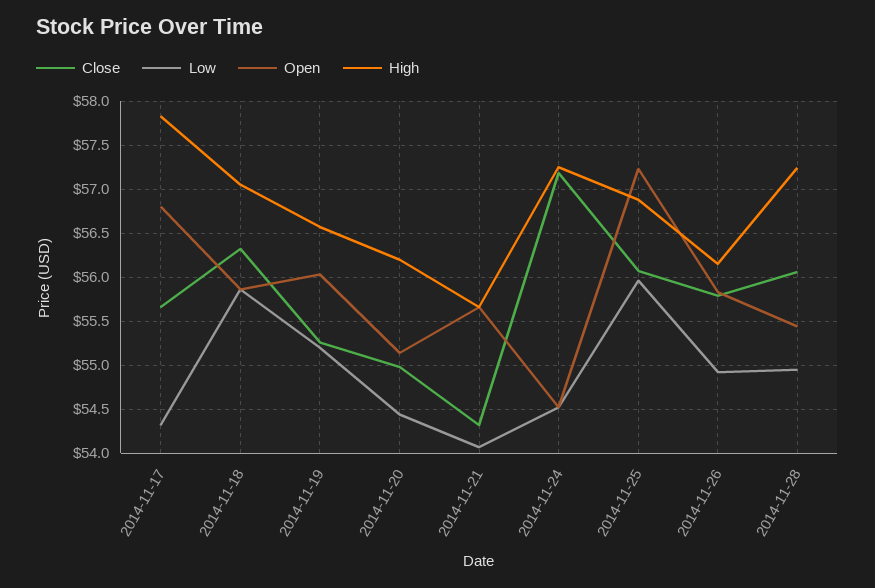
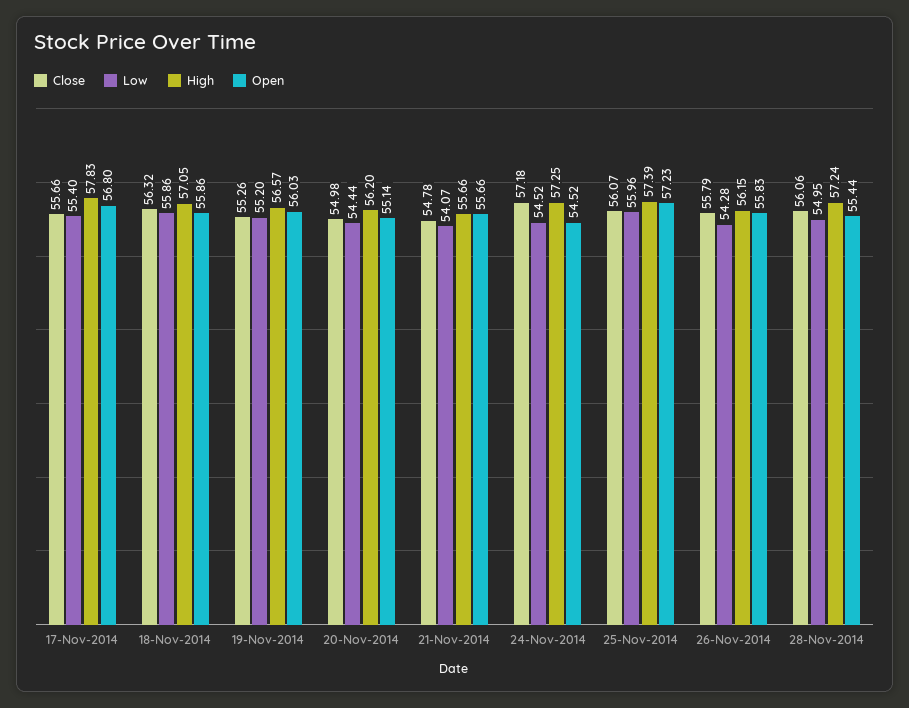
Low, 2014-11-17: 54.3 -> 55.4
Close, 2014-11-21: 54.3 -> 54.78
High, 2014-11-25: 56.9 -> 57.39
Low, 2014-11-26: 54.9 -> 54.28

